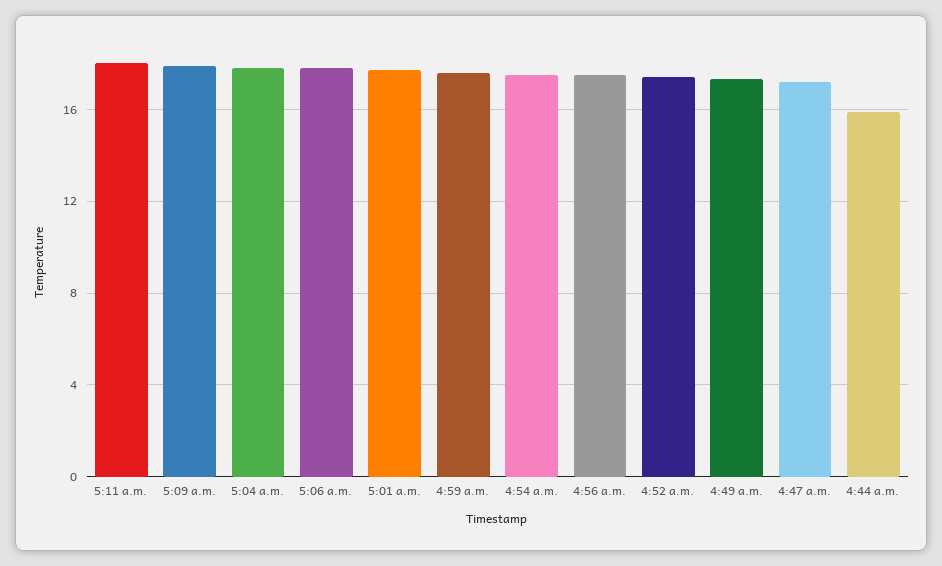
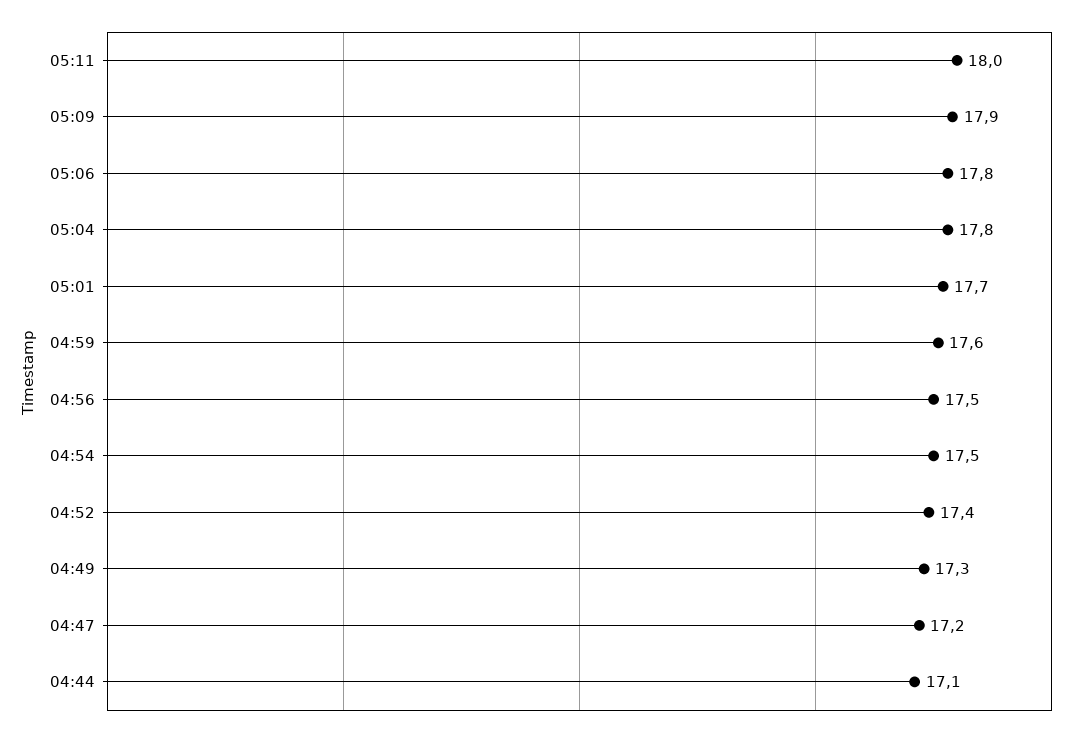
4:44 a.m.: 16 -> 17.1

